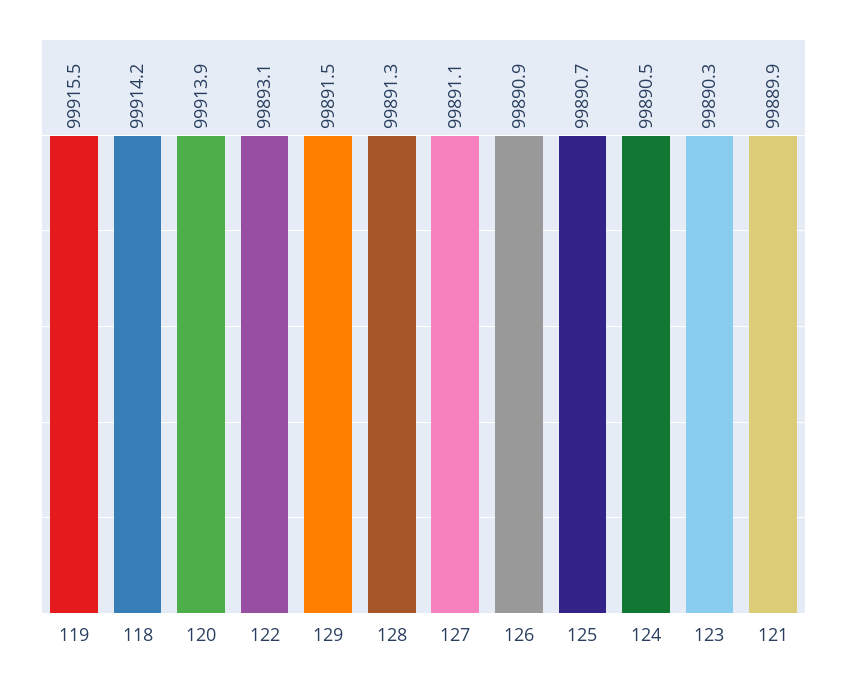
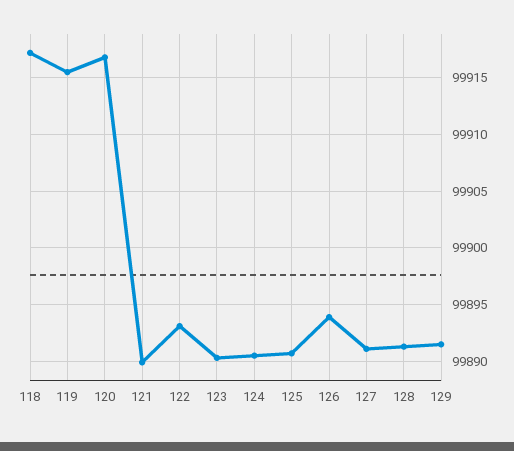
118: 99914.2 -> 99917
120: 99913.9 -> 99917
126: 99890.9 -> 99894

